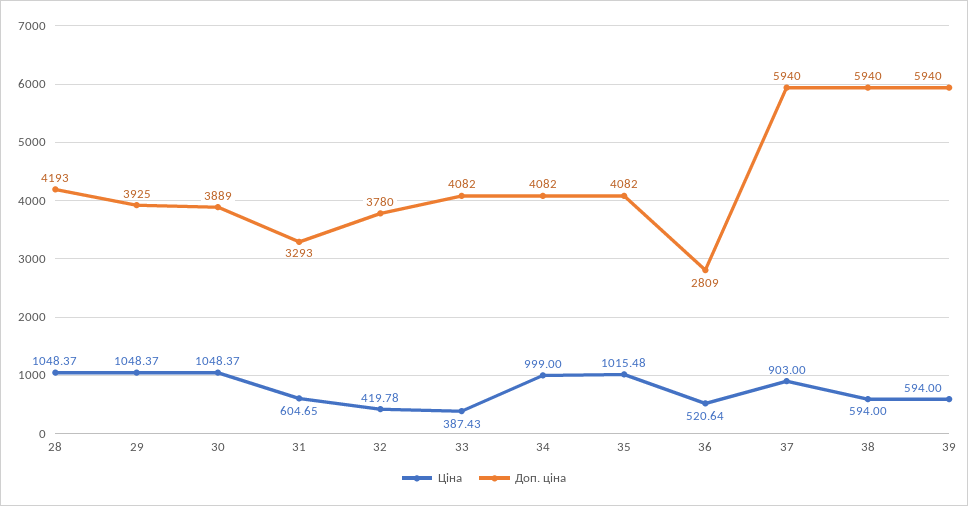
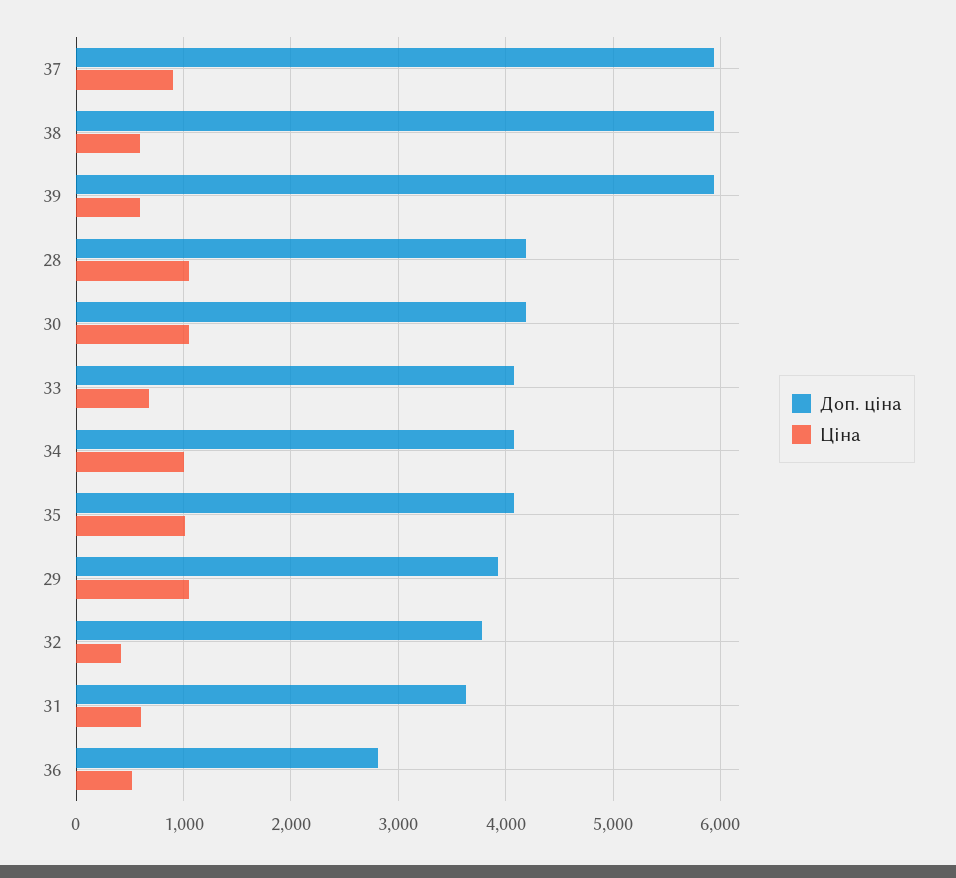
Доп. ціна, 30: 3889 -> 4200
Доп. ціна, 31: 3293 -> 3600
Ціна, 33: 387.43 -> 700

